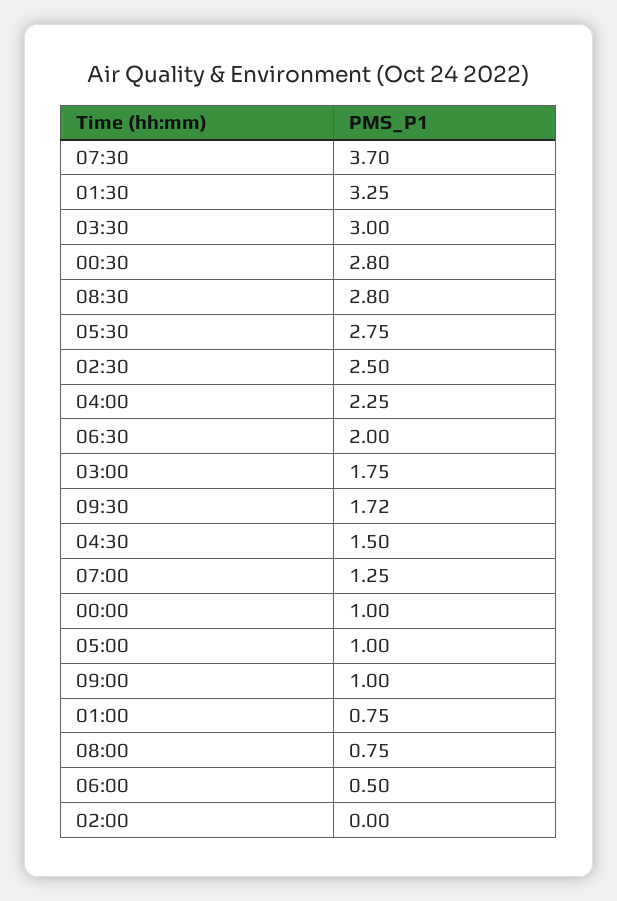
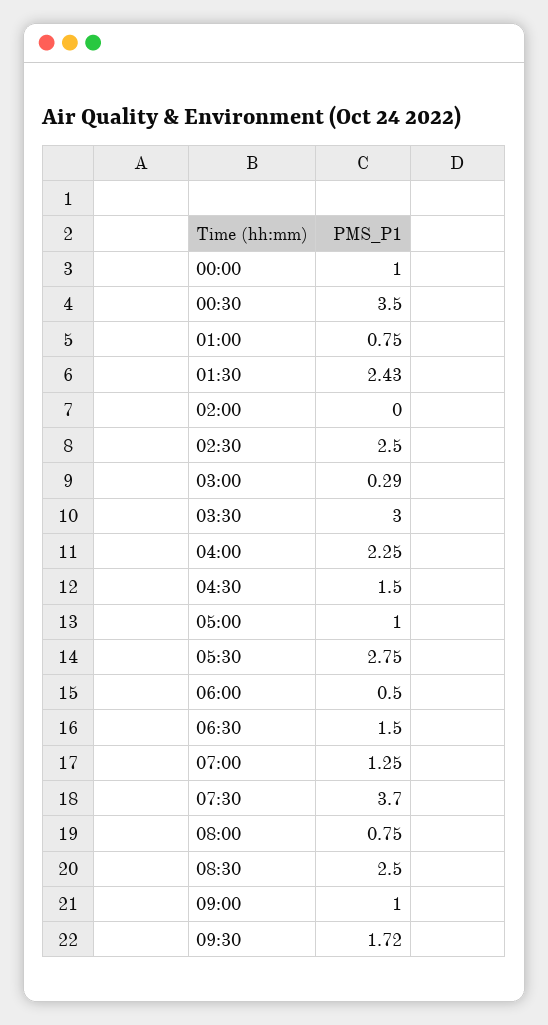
01:30: 3.25 -> 2.43
00:30: 2.8 -> 3.5
08:30: 2.8 -> 2.5
06:30: 2 -> 1.5
03:00: 1.75 -> 0.29

